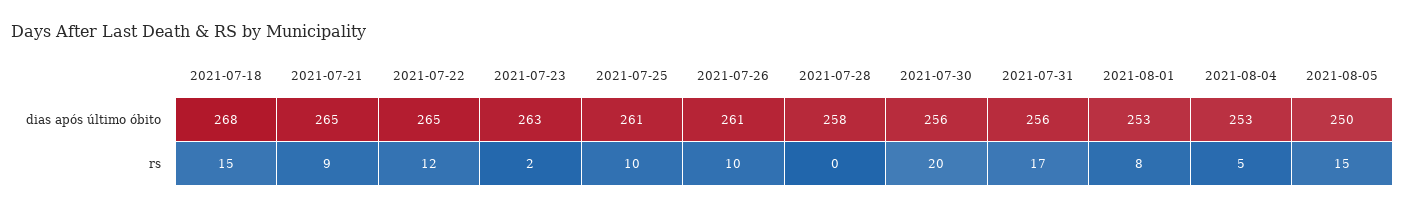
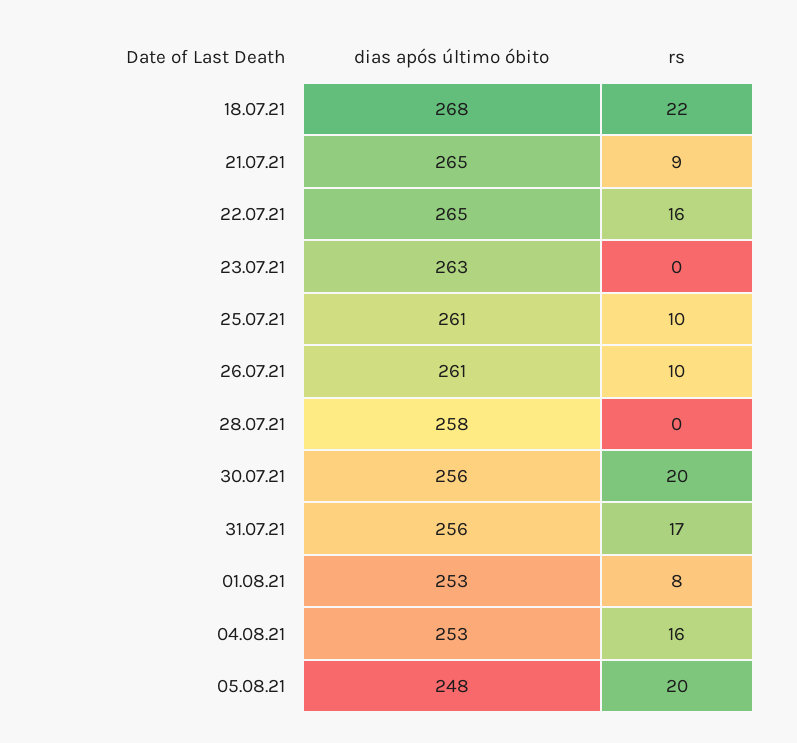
2021-08-05, dias após último óbito: 250 -> 248
2021-07-18, rs: 15 -> 22
2021-07-22, rs: 12 -> 16
2021-07-23, rs: 2 -> 0
2021-08-04, rs: 5 -> 16
2021-08-05, rs: 15 -> 20

